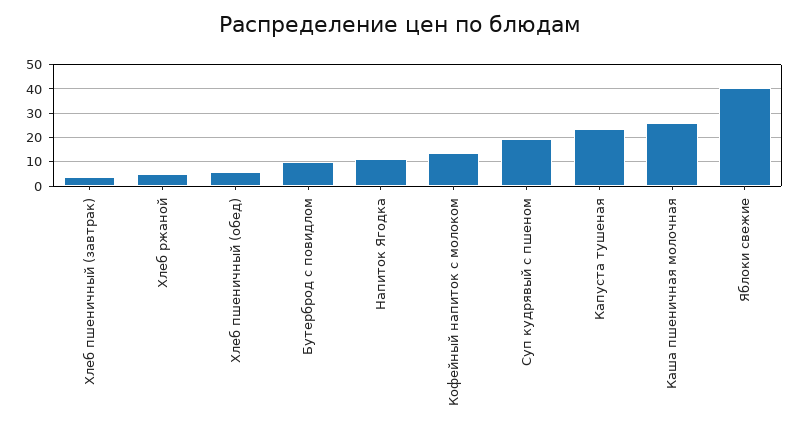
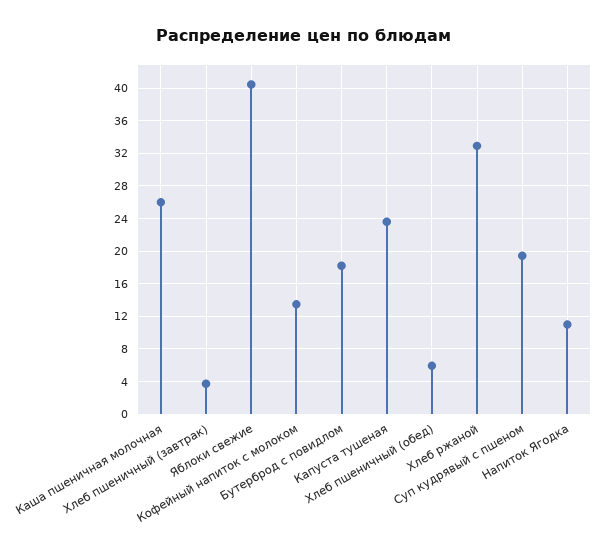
Хлеб ржаной: 5 -> 33
Бутерброд с повидлом: 10 -> 18

